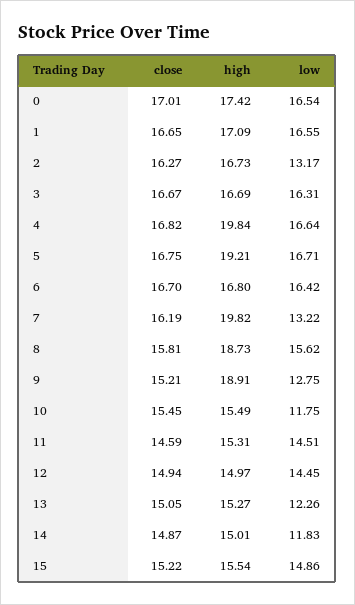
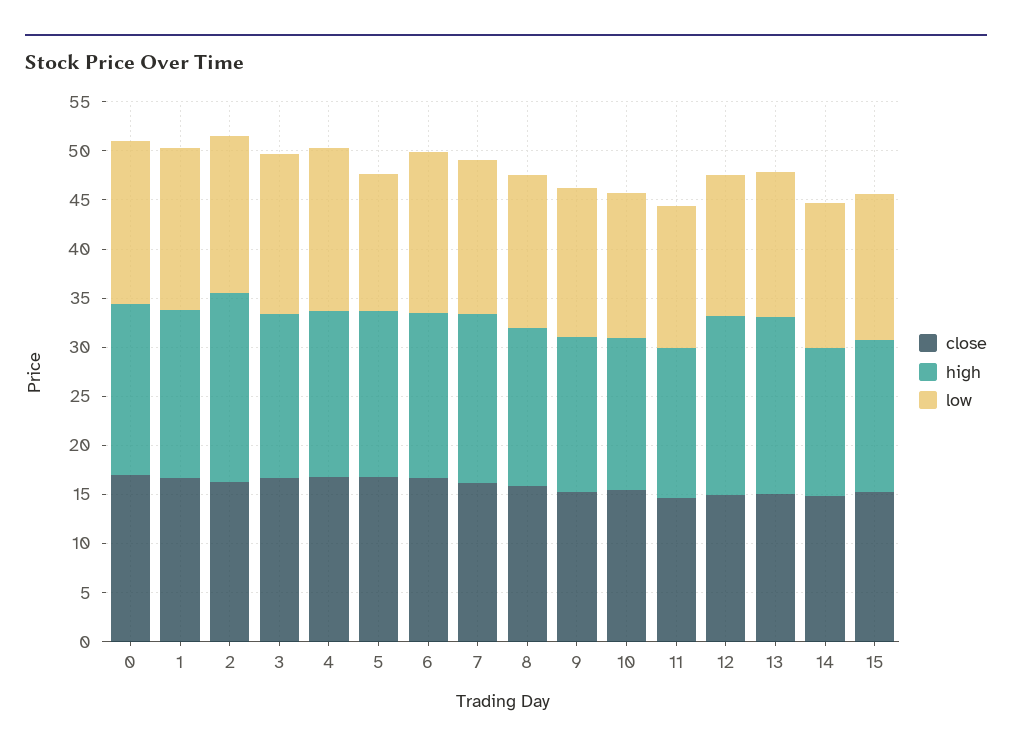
high, 2: 16.73 -> 19
low, 2: 13.17 -> 16
high, 4: 19.84 -> 17
high, 5: 19.21 -> 17
low, 5: 16.71 -> 14
high, 7: 19.82 -> 17
low, 7: 13.22 -> 16
high, 8: 18.73 -> 16
high, 9: 18.91 -> 16
low, 9: 12.75 -> 15
low, 10: 11.75 -> 15
high, 12: 14.97 -> 18
high, 13: 15.27 -> 18
low, 13: 12.26 -> 15
low, 14: 11.83 -> 15

